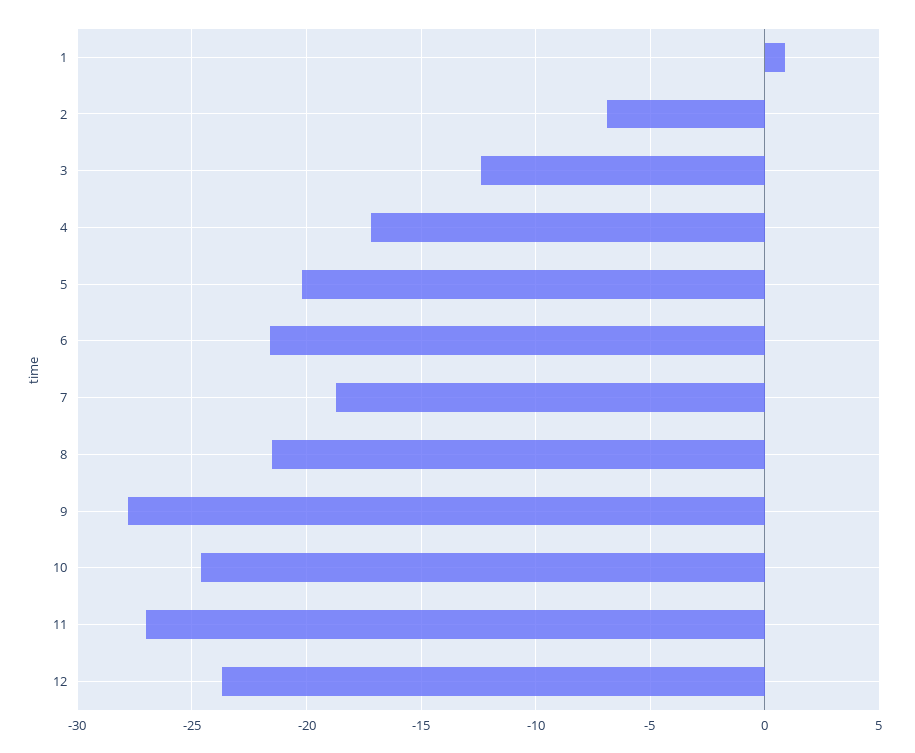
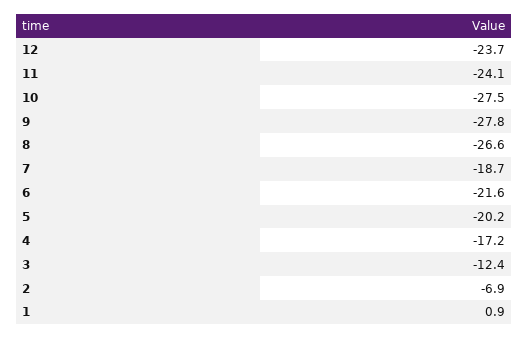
8: -21.5 -> -26.6
10: -24.5 -> -27.5
11: -27 -> -24.1

